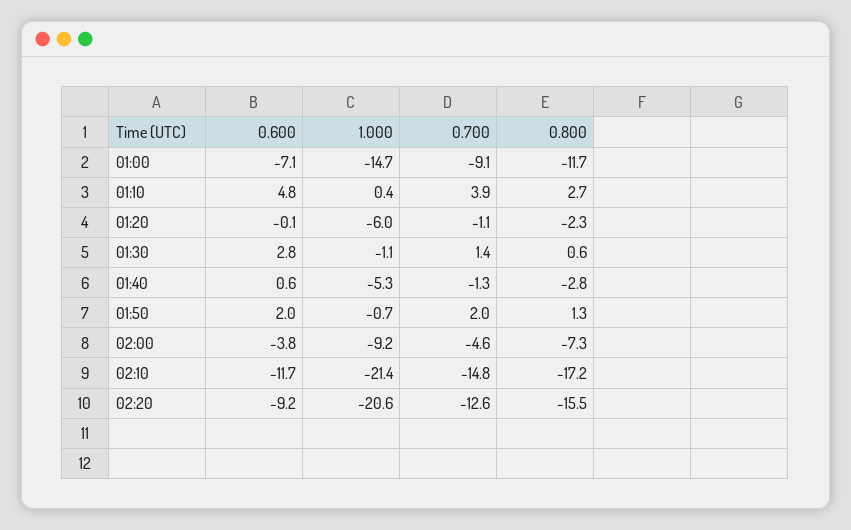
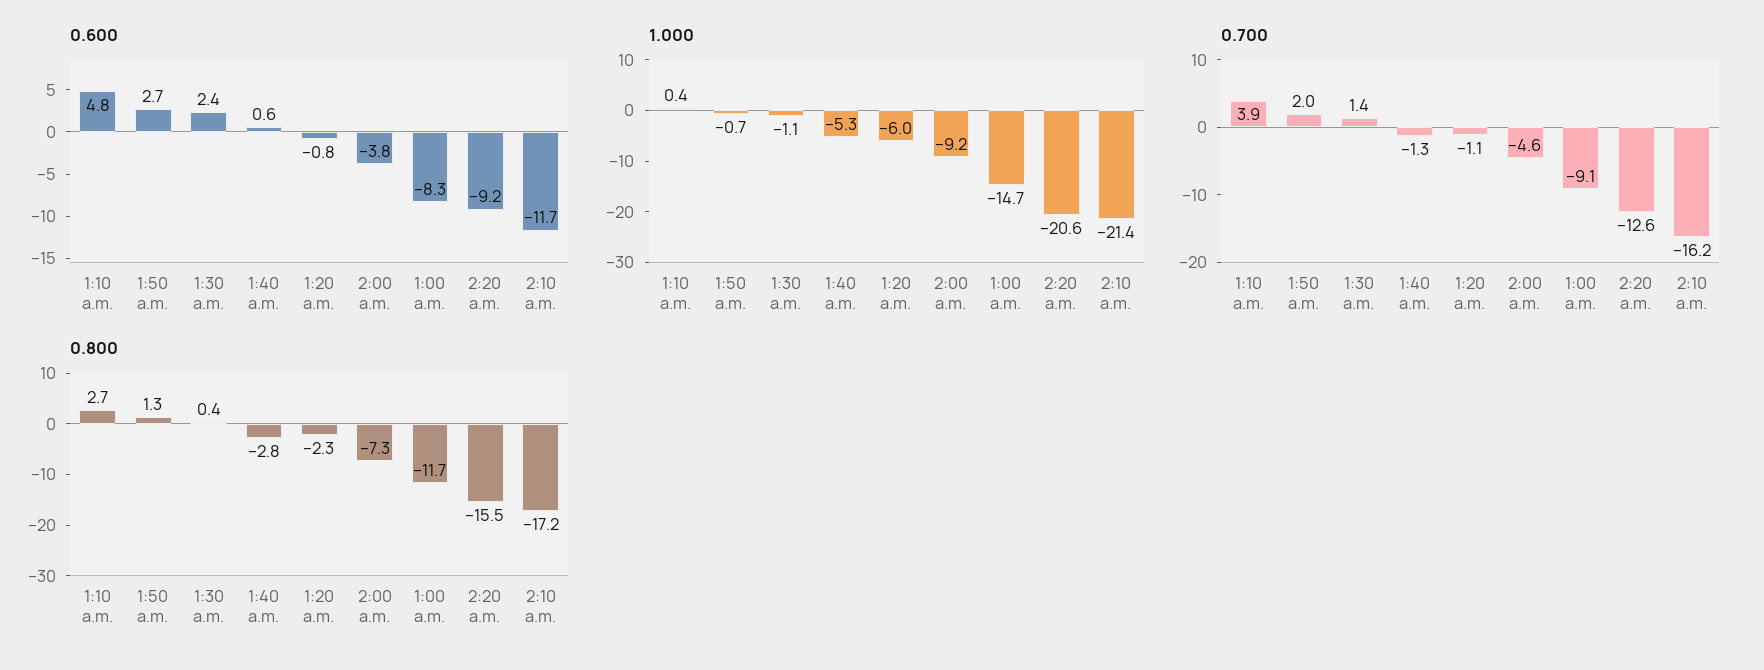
0.600, 01:00: -7.1 -> -8.3
0.600, 01:20: -0.1 -> -0.8
0.600, 01:30: 2.8 -> 2.4
0.800, 01:30: 0.6 -> 0.4
0.600, 01:50: 2 -> 2.7
0.700, 02:10: -14.8 -> -16.2

